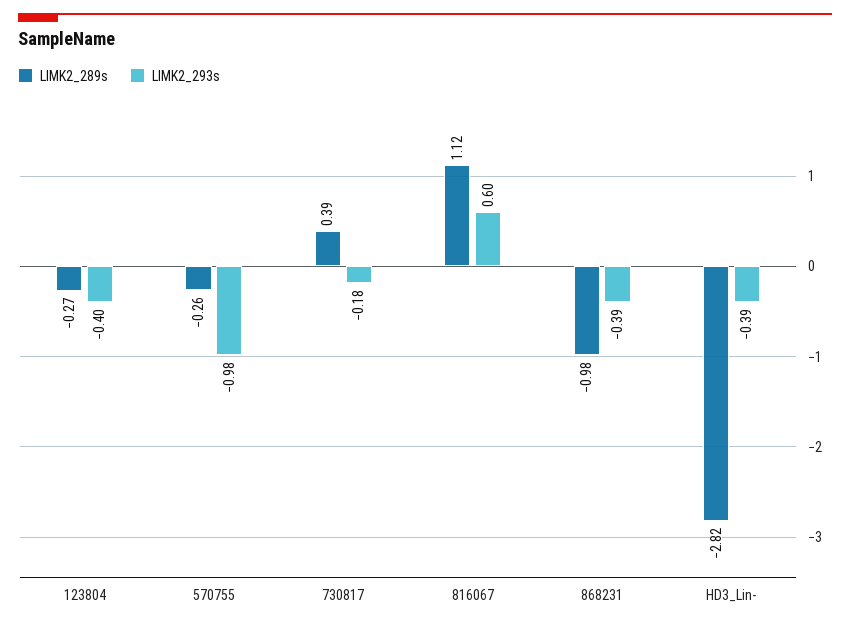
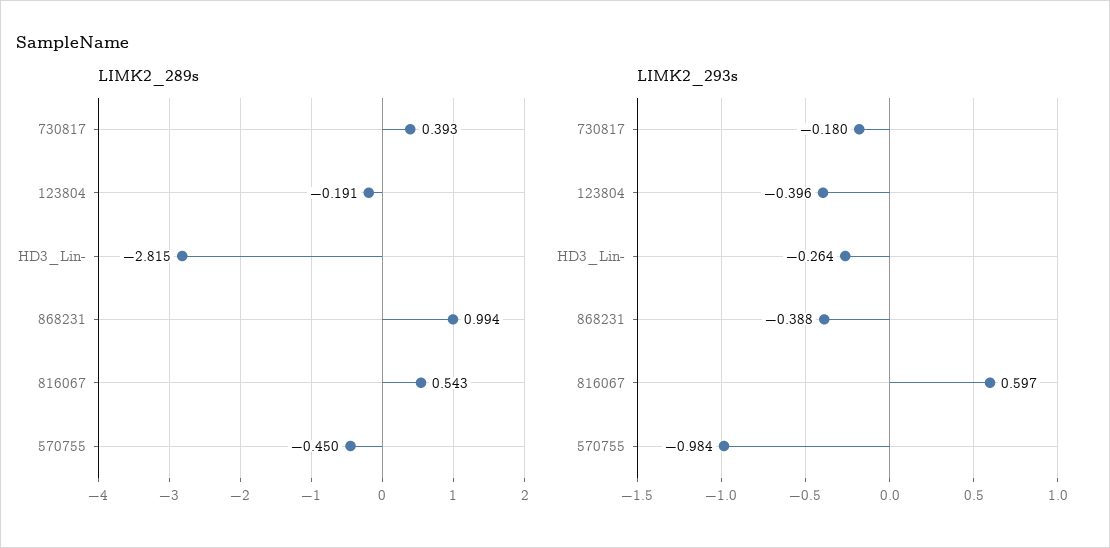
LIMK2_289s, 123804: -0.27 -> -0.191
LIMK2_289s, 570755: -0.26 -> -0.45
LIMK2_289s, 816067: 1.12 -> 0.543
LIMK2_289s, 868231: -0.98 -> 0.994
LIMK2_293s, HD3_Lin-: -0.39 -> -0.264

